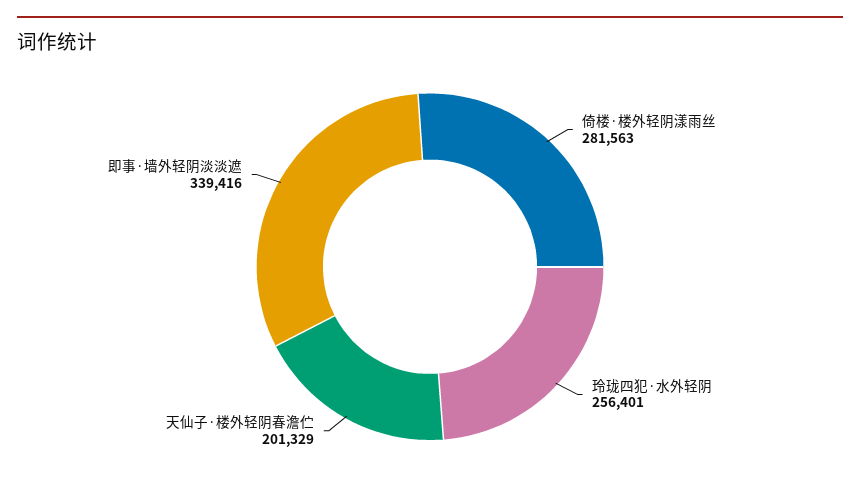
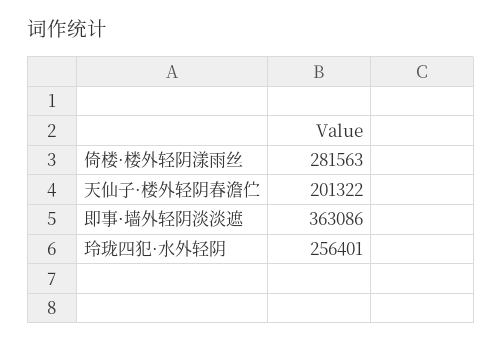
天仙子·楼外轻阴春澹伫: 201329 -> 201322
即事·墙外轻阴淡淡遮: 339416 -> 363086

